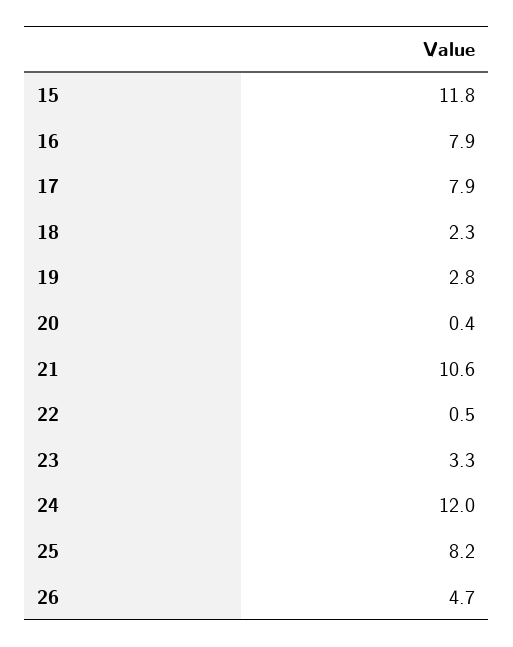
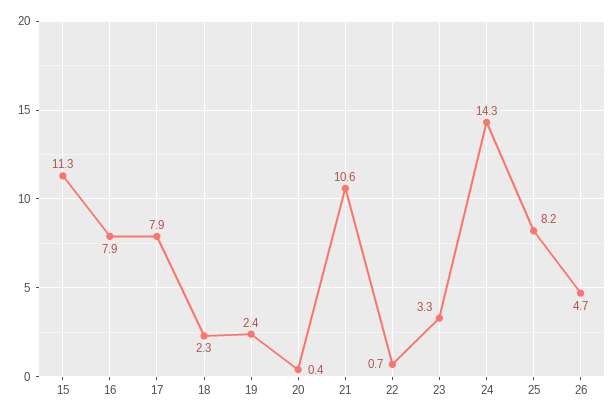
15: 11.8 -> 11.3
19: 2.8 -> 2.4
22: 0.5 -> 0.7
24: 12 -> 14.3

